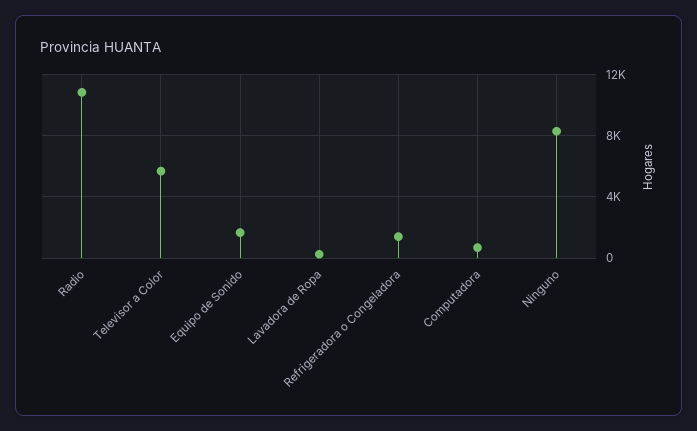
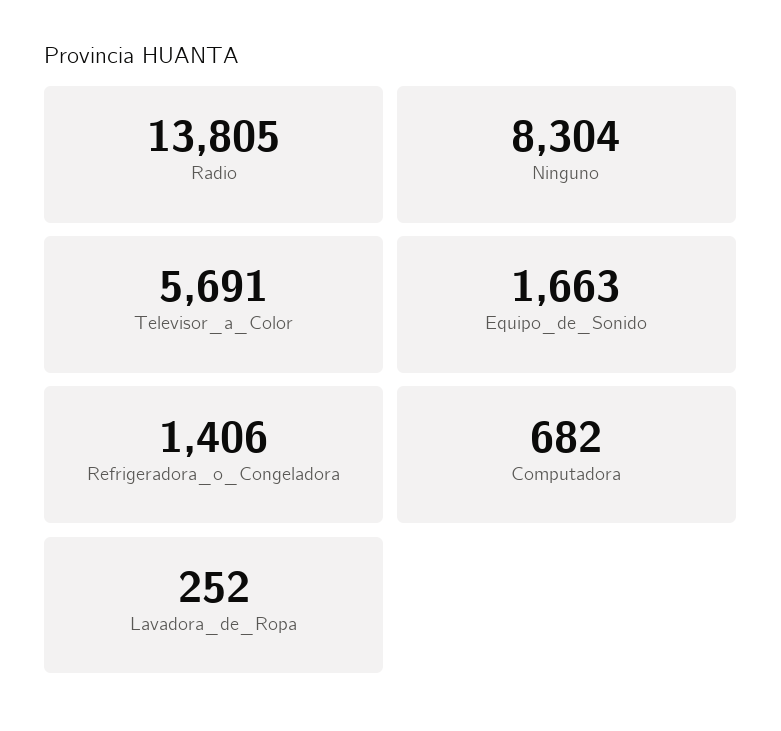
Radio: 11000 -> 13805

